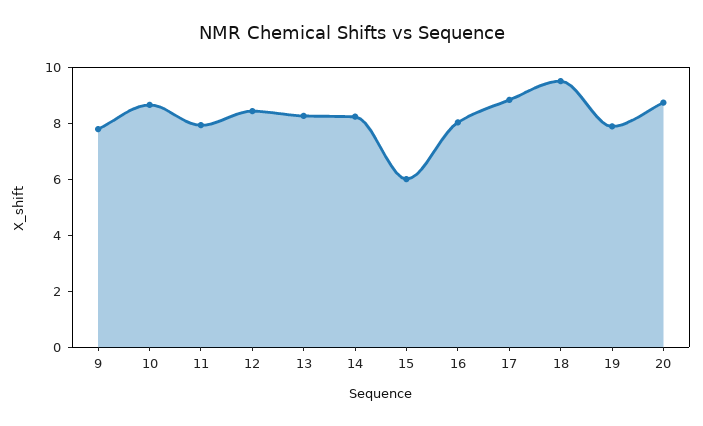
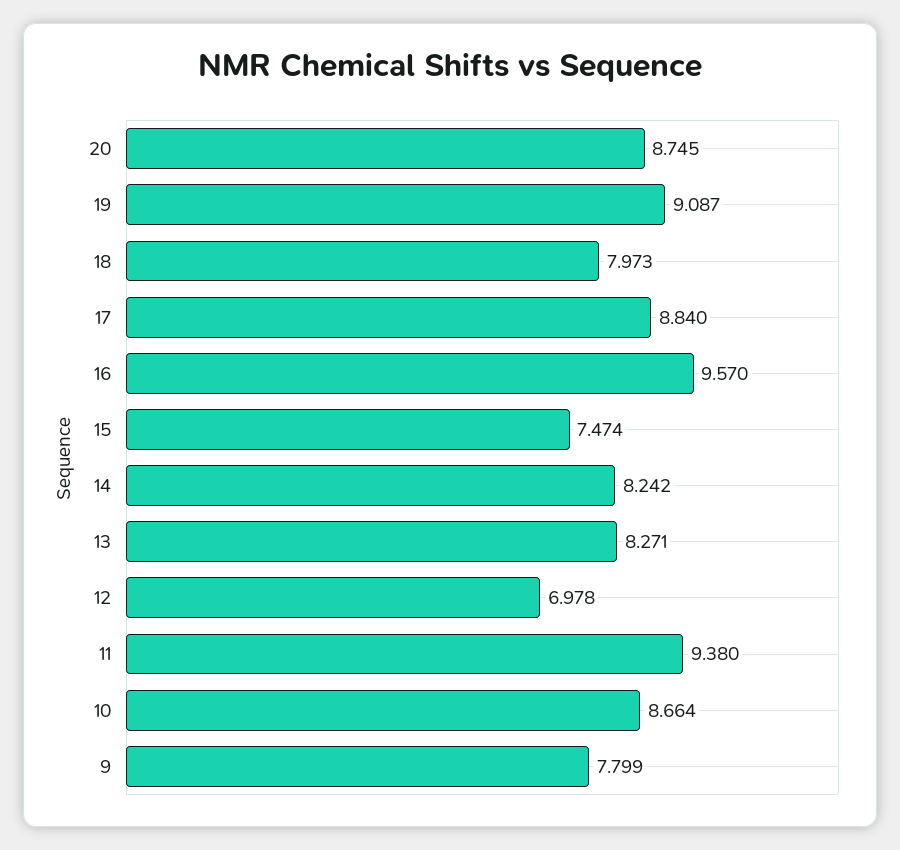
11: 8 -> 9.38
12: 8.5 -> 6.978
15: 6 -> 7.474
16: 8 -> 9.57
18: 9.5 -> 7.973
19: 8 -> 9.087

